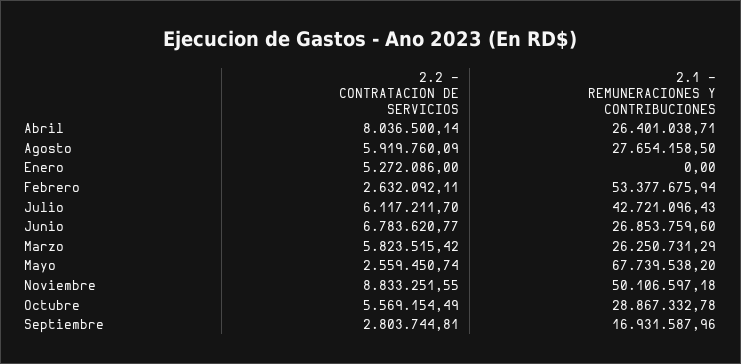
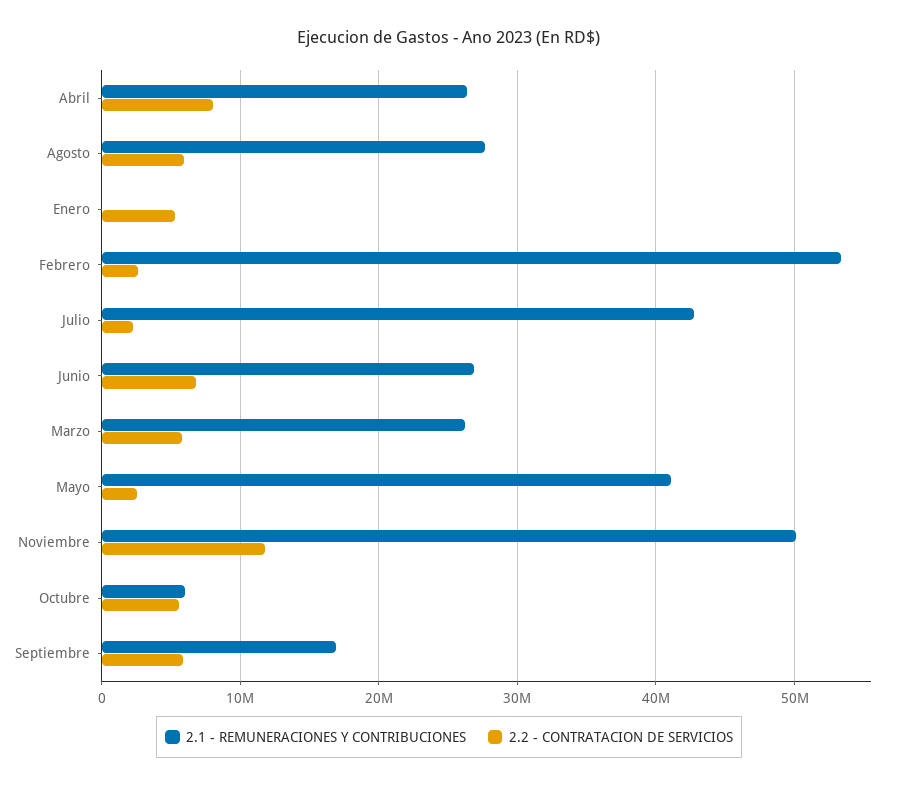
2.2 - CONTRATACION DE SERVICIOS, Julio: 6117211.7 -> 2000000
2.1 - REMUNERACIONES Y CONTRIBUCIONES, Mayo: 67739538.2 -> 41000000
2.2 - CONTRATACION DE SERVICIOS, Noviembre: 8833251.55 -> 12000000
2.1 - REMUNERACIONES Y CONTRIBUCIONES, Octubre: 28867332.78 -> 6000000
2.2 - CONTRATACION DE SERVICIOS, Septiembre: 2803744.81 -> 6000000

